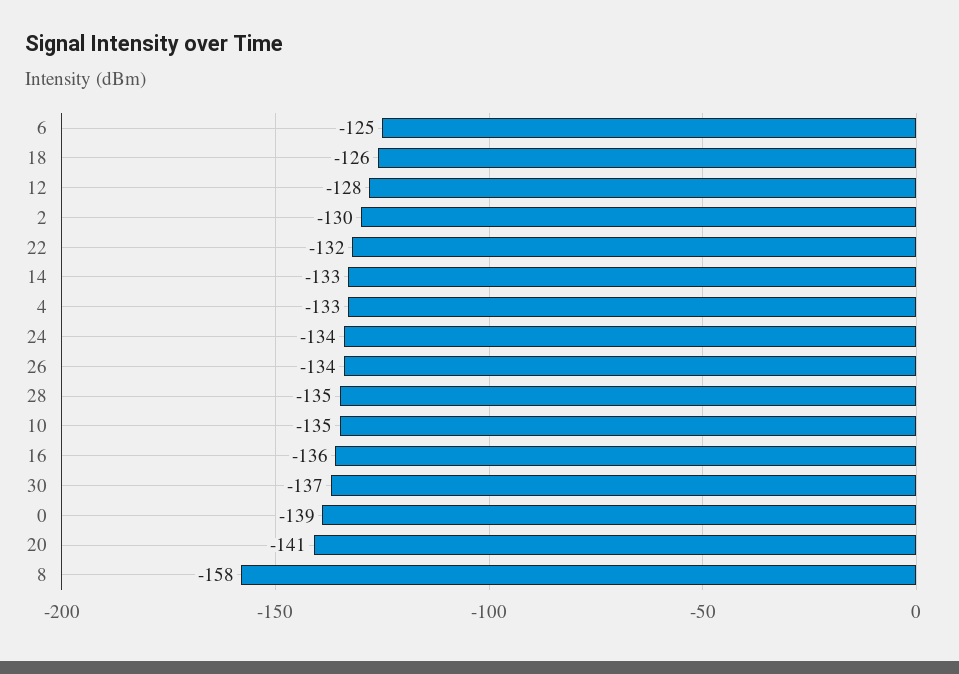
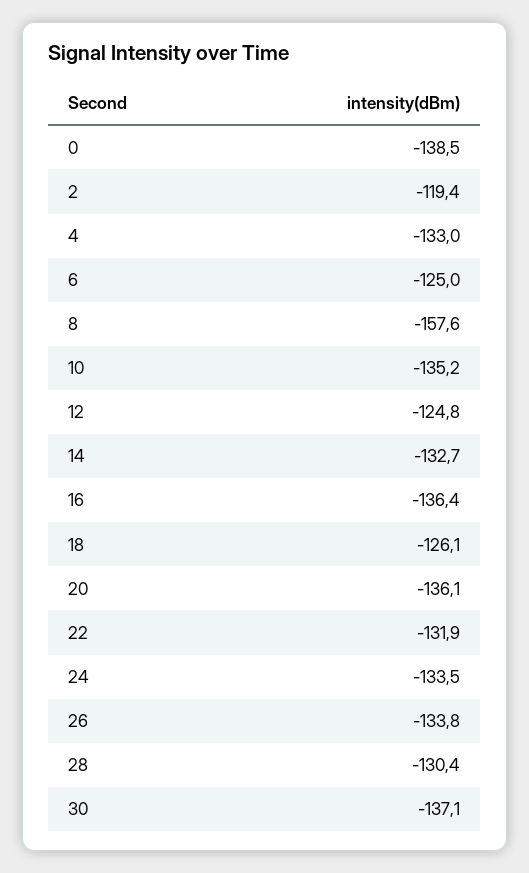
12: -128 -> -124.8
2: -130 -> -119.4
28: -135 -> -130.4
20: -141 -> -136.1

